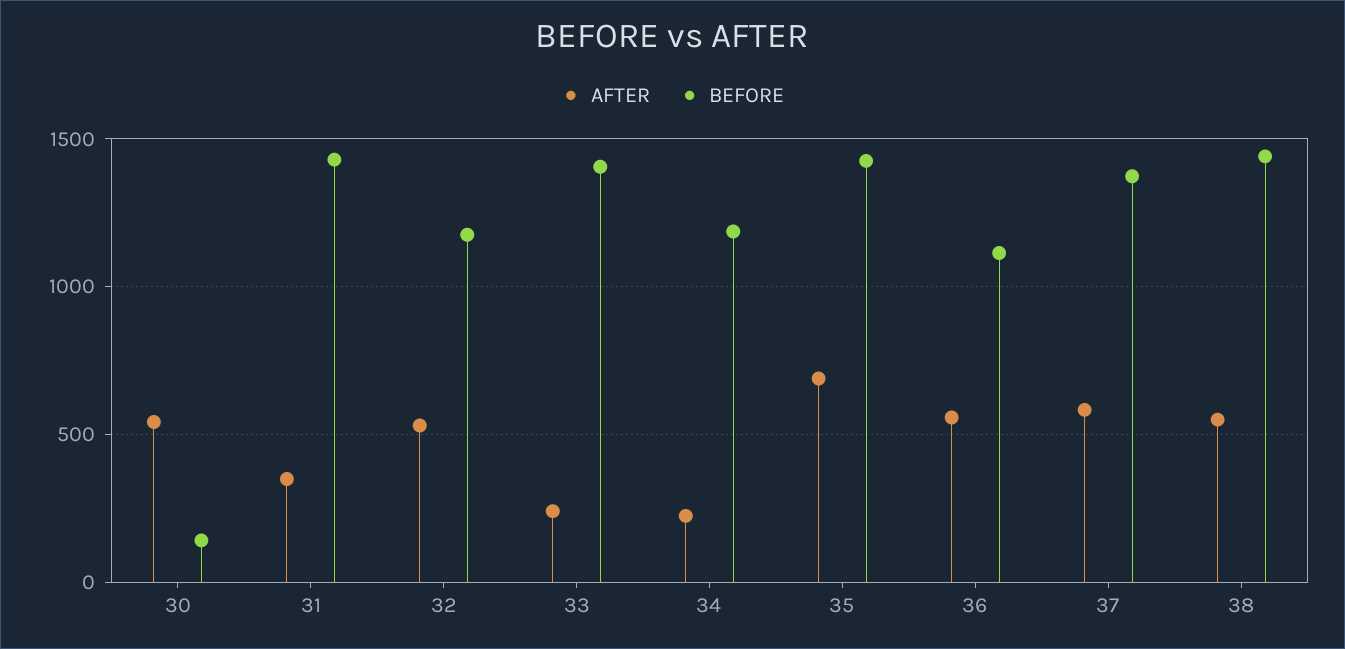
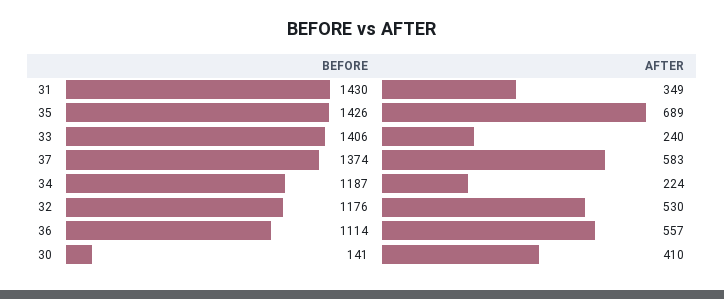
AFTER, 30: 550 -> 410
AFTER, 38: 550 -> none
BEFORE, 38: 1450 -> none

